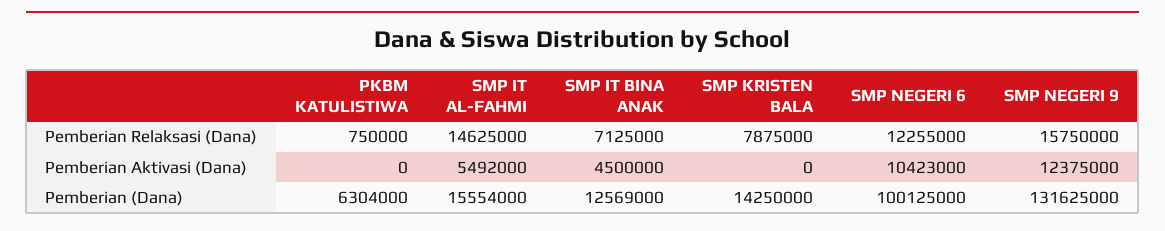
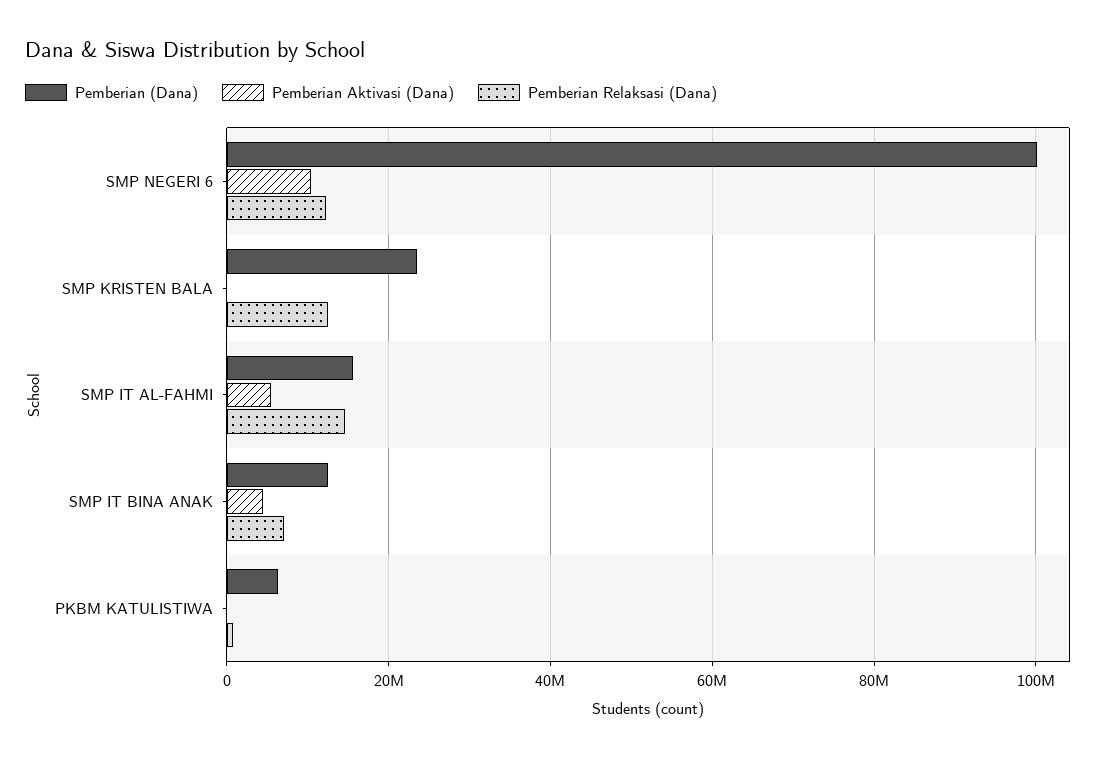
Pemberian Relaksasi (Dana), SMP KRISTEN BALA: 7875000 -> 12000000
Pemberian Relaksasi (Dana), SMP NEGERI 9: 15750000 -> none
Pemberian Aktivasi (Dana), SMP NEGERI 9: 12375000 -> none
Pemberian (Dana), SMP KRISTEN BALA: 14250000 -> 24000000
Pemberian (Dana), SMP NEGERI 9: 131625000 -> none

